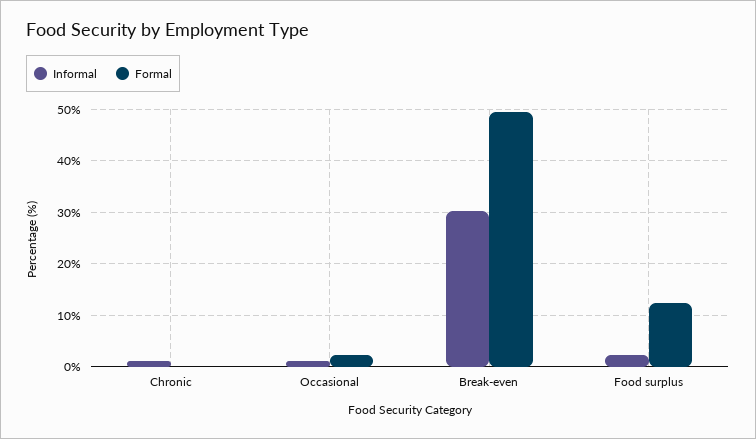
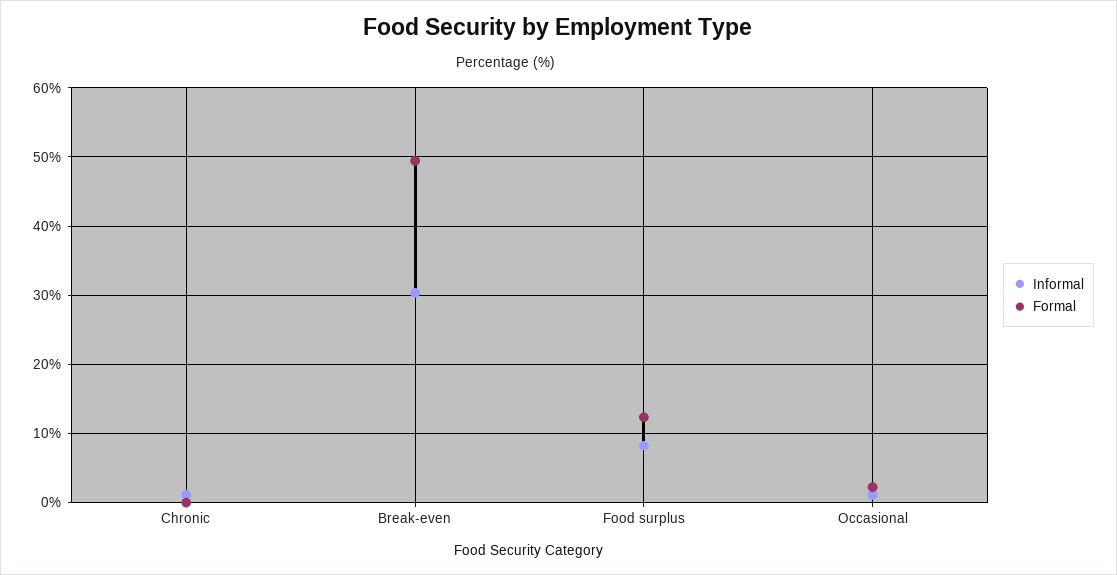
Informal, Food surplus: 2 -> 8

